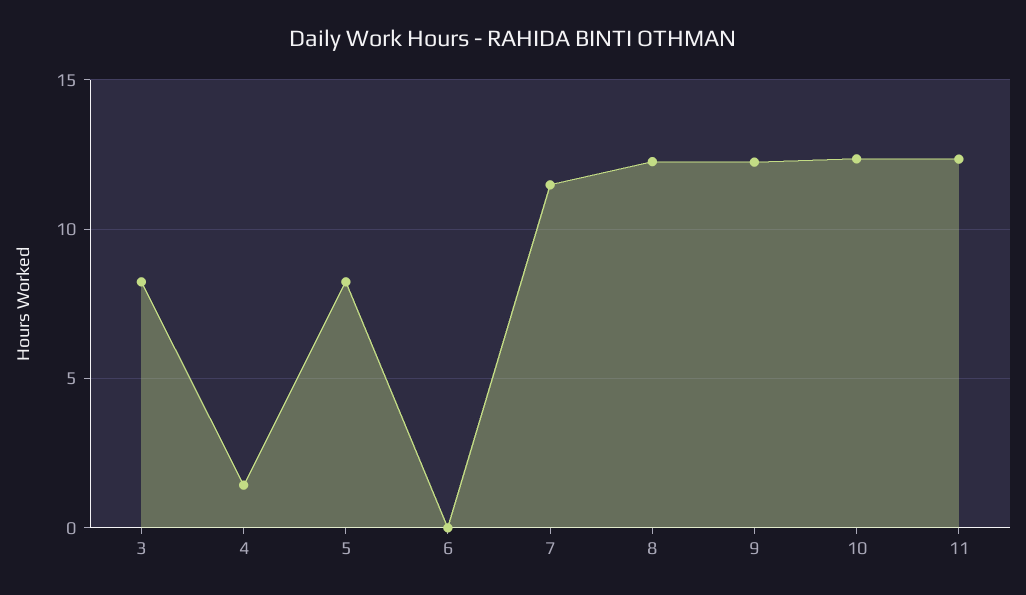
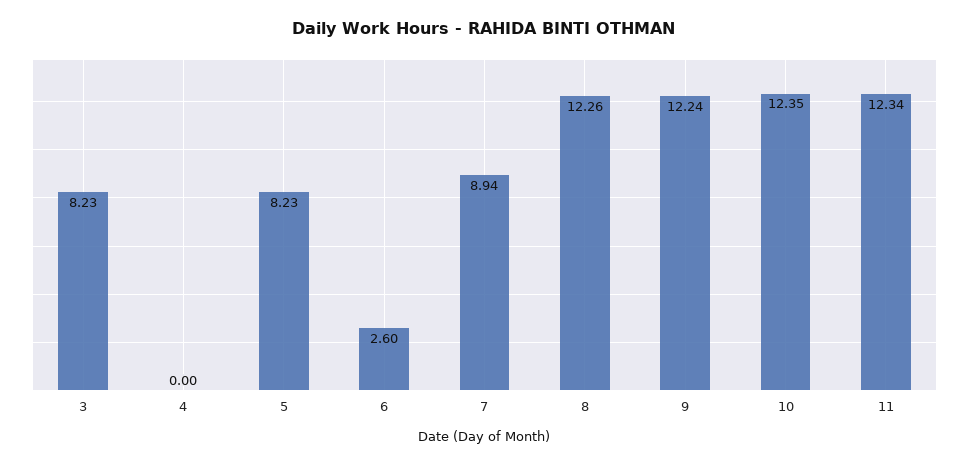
4: 1.5 -> 0
6: 0 -> 2.6
7: 11.5 -> 8.94

